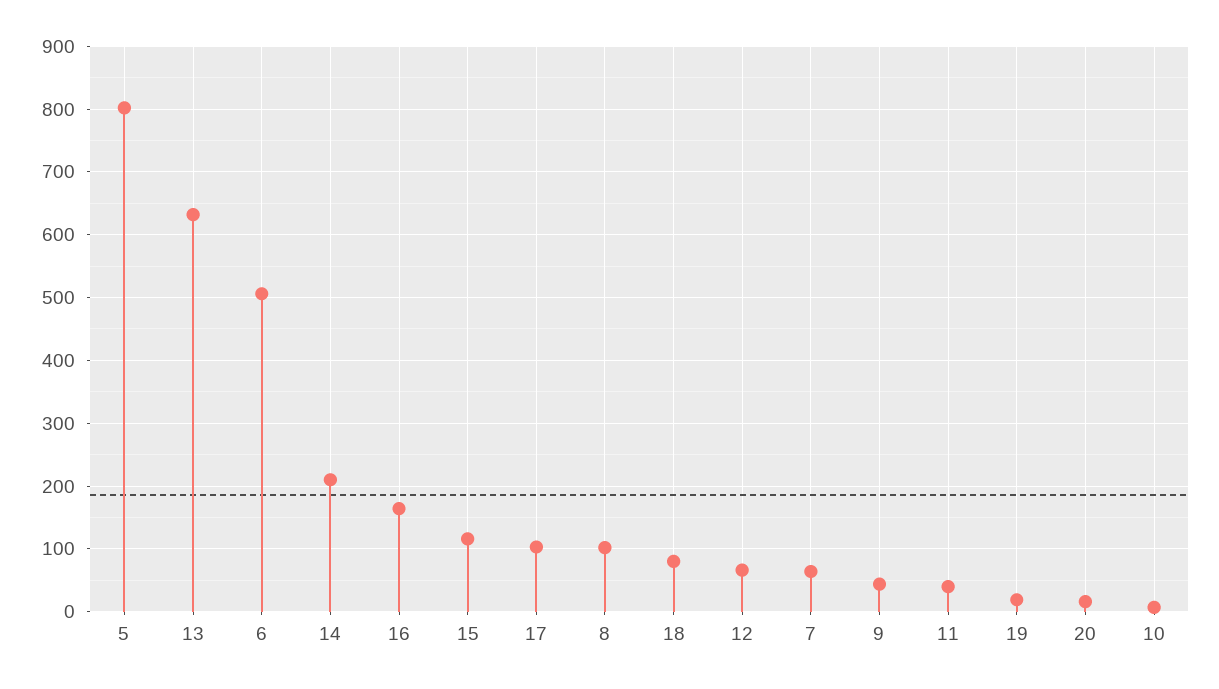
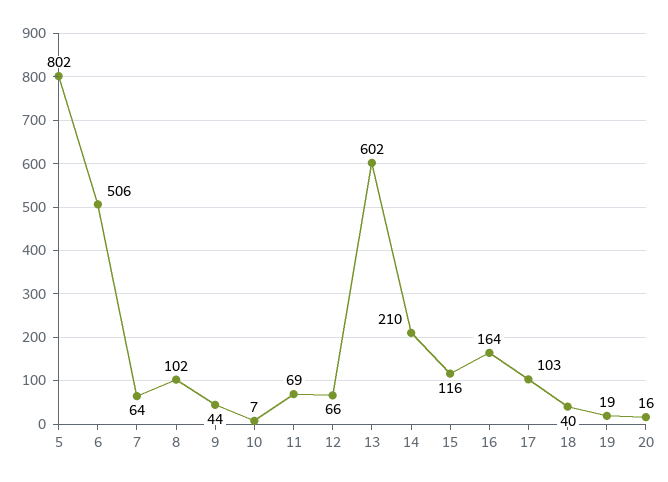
13: 630 -> 602
18: 80 -> 40
11: 40 -> 69

